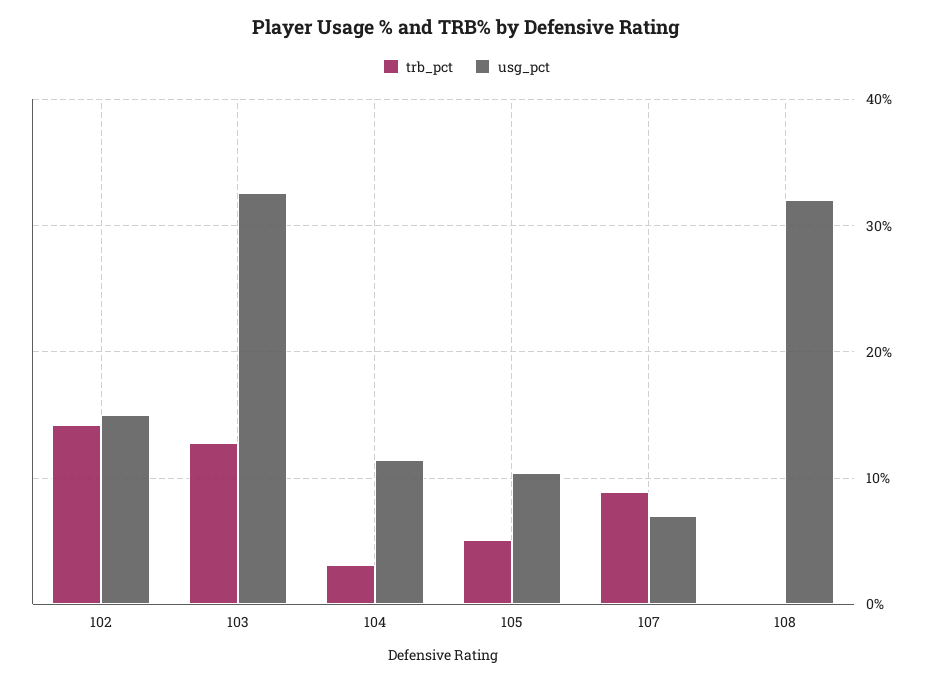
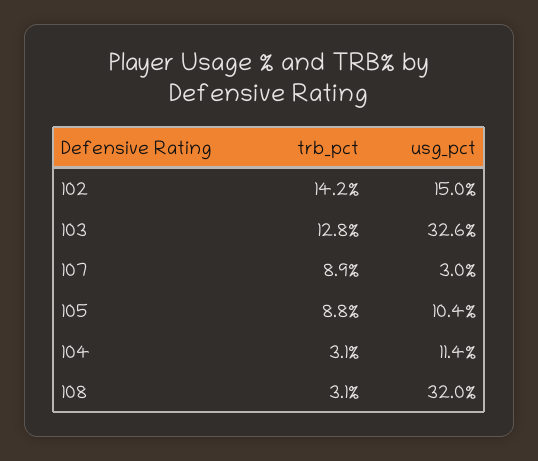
trb_pct, 105: 5 -> 8.8
usg_pct, 107: 7 -> 3
trb_pct, 108: 0 -> 3.1

